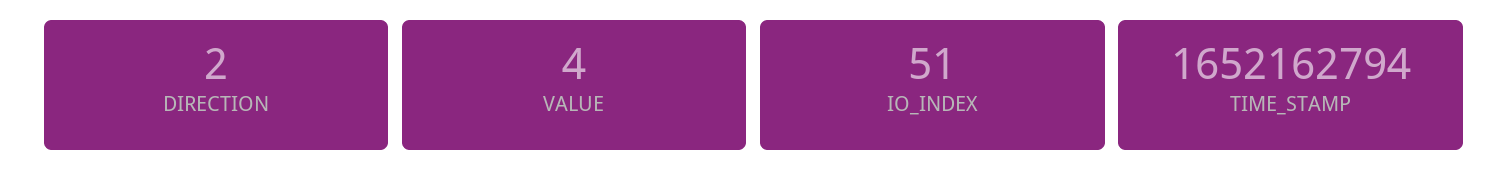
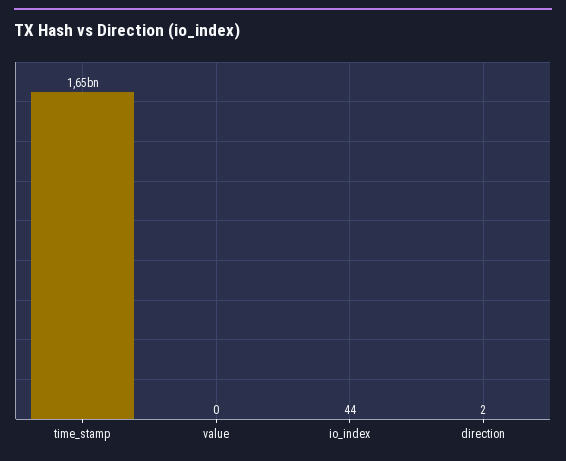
VALUE: 4 -> 0
IO_INDEX: 51 -> 44

